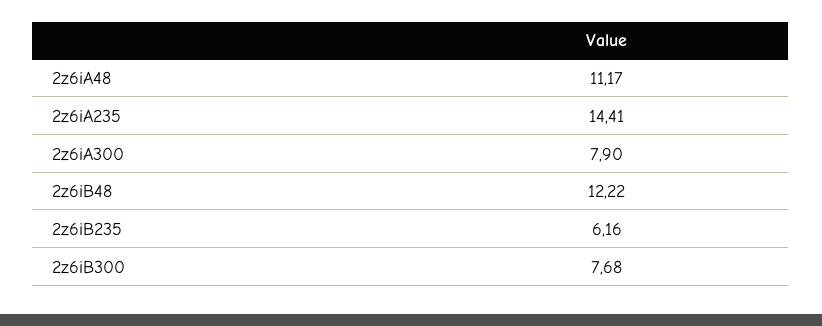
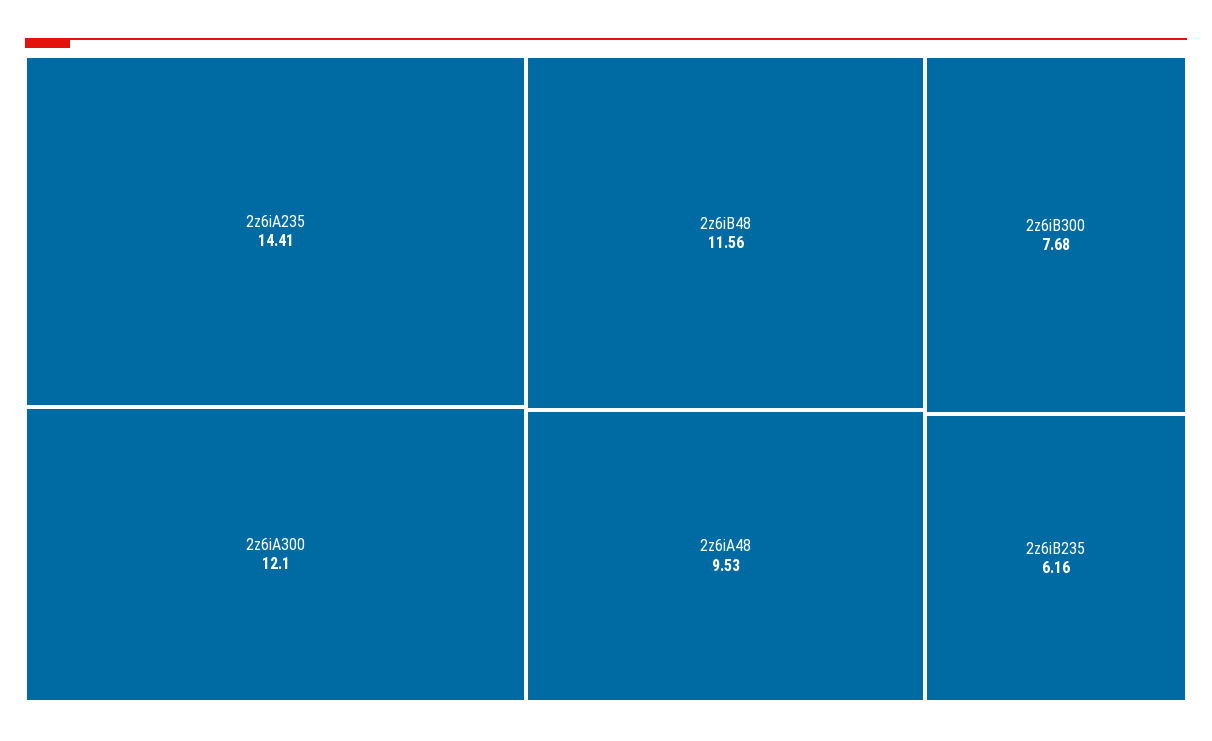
2z6iA48: 11.17 -> 9.53
2z6iA300: 7.9 -> 12.1
2z6iB48: 12.22 -> 11.56

